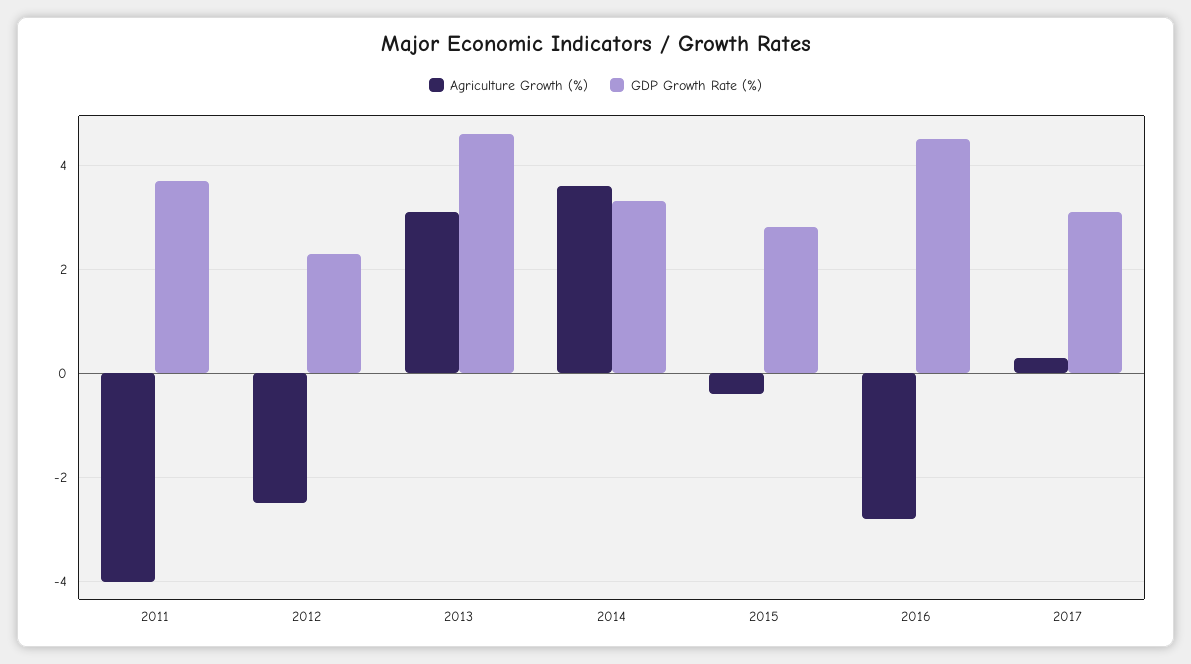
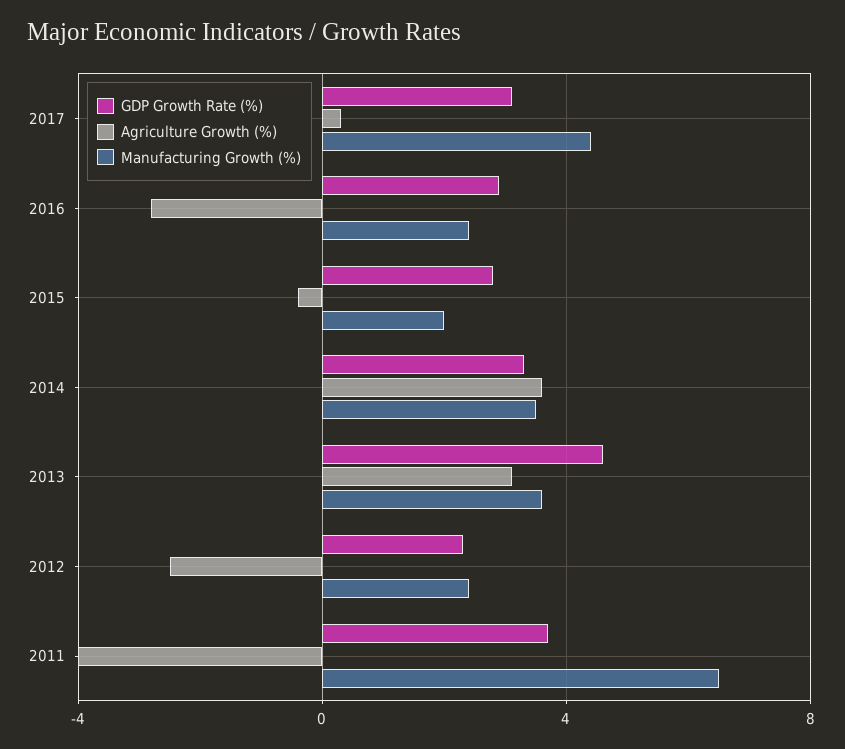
GDP Growth Rate (%), 2016: 4.5 -> 3
Manufacturing Growth (%), 2017: none -> 4.5
Manufacturing Growth (%), 2016: none -> 2.5
Manufacturing Growth (%), 2015: none -> 2
Manufacturing Growth (%), 2014: none -> 3.5
Manufacturing Growth (%), 2013: none -> 3.5
Manufacturing Growth (%), 2012: none -> 2.5
Manufacturing Growth (%), 2011: none -> 6.5

